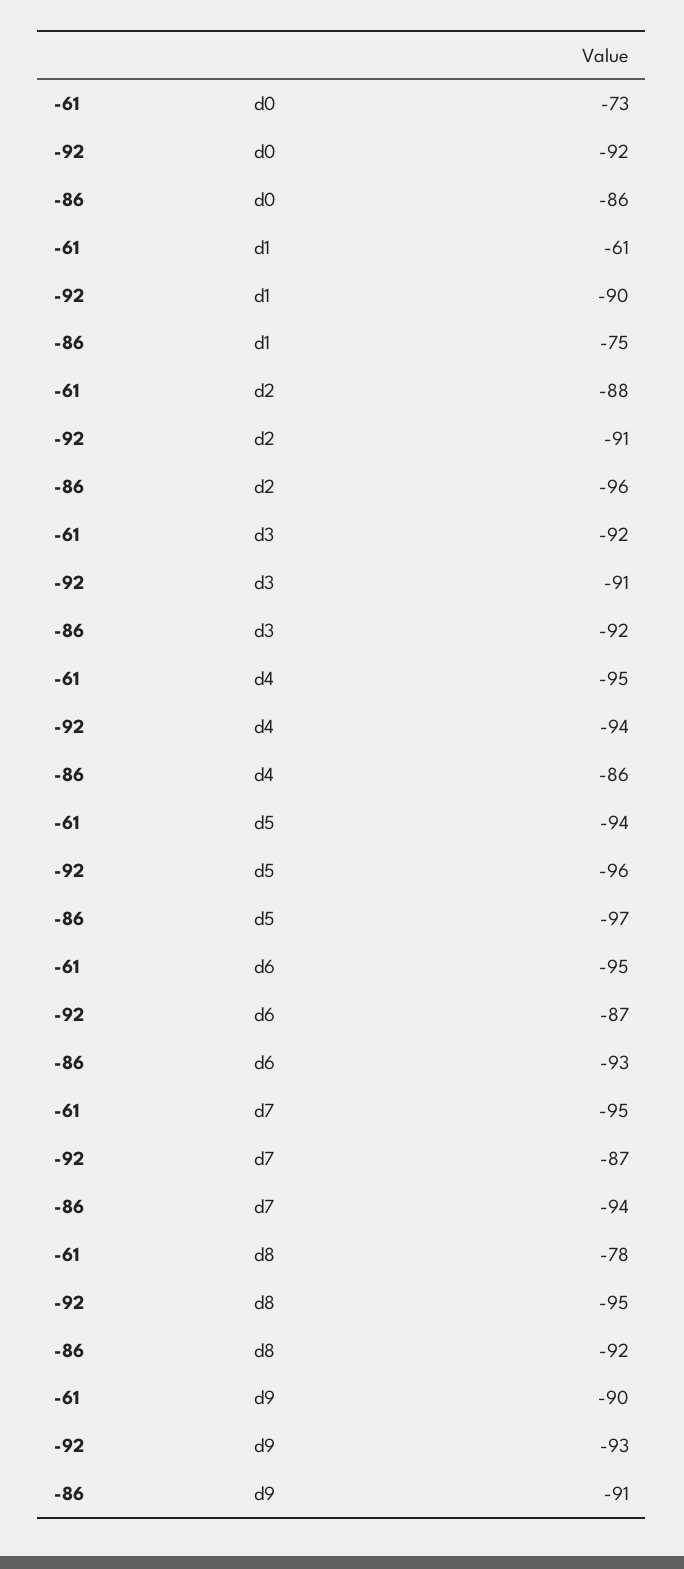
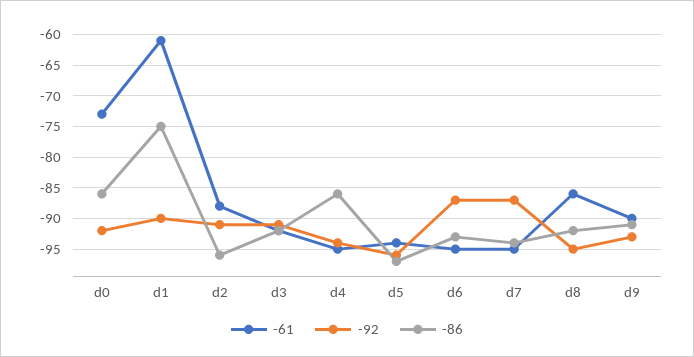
-61, d8: -78 -> -86

